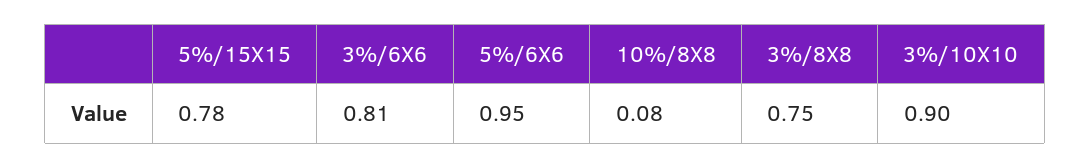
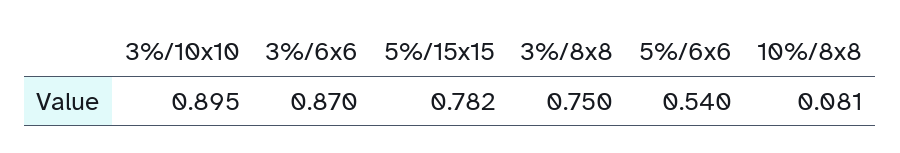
3%/6X6: 0.81 -> 0.87
5%/6X6: 0.95 -> 0.54

